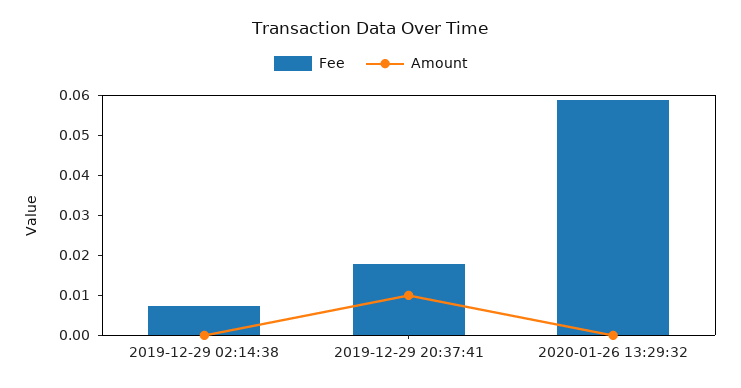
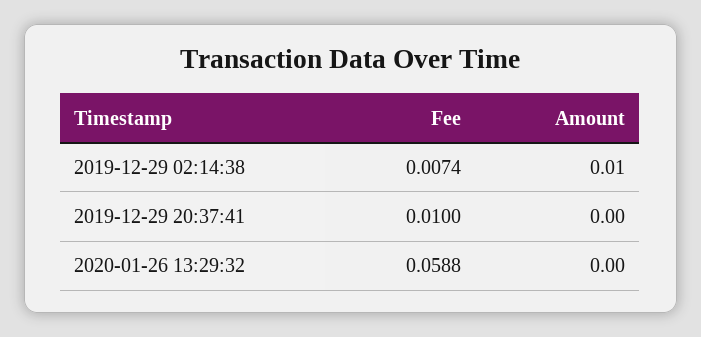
Amount, 2019-12-29 02:14:38: 0 -> 0.01
Fee, 2019-12-29 20:37:41: 0.018 -> 0.01
Amount, 2019-12-29 20:37:41: 0.01 -> 0

